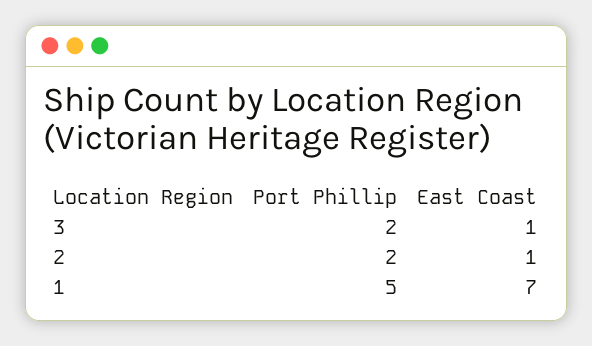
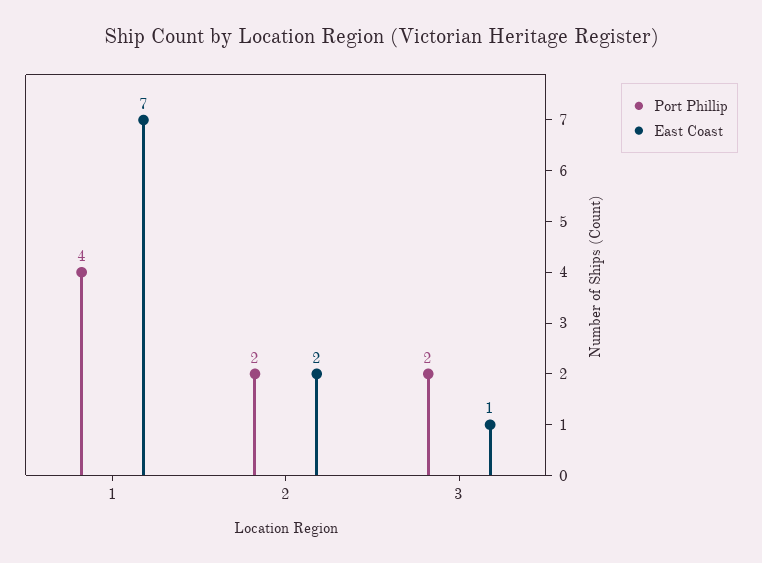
East Coast, 2: 1 -> 2
Port Phillip, 1: 5 -> 4

